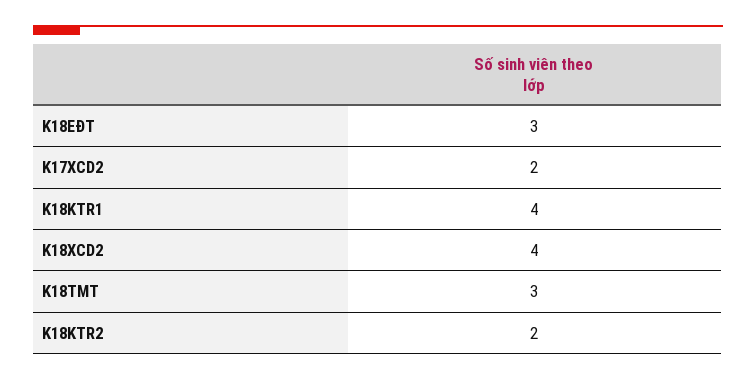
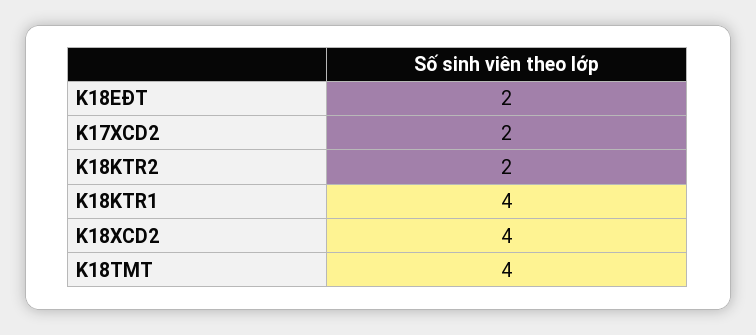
K18EĐT: 3 -> 2
K18TMT: 3 -> 4

